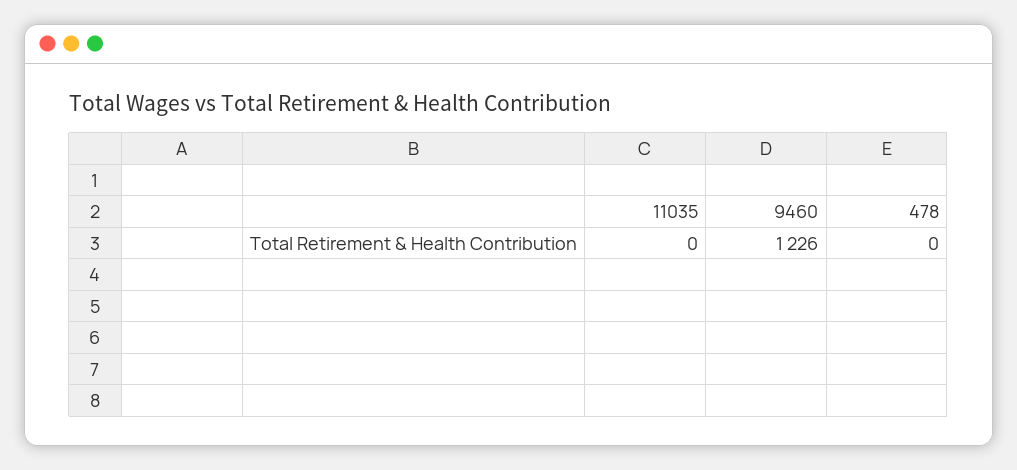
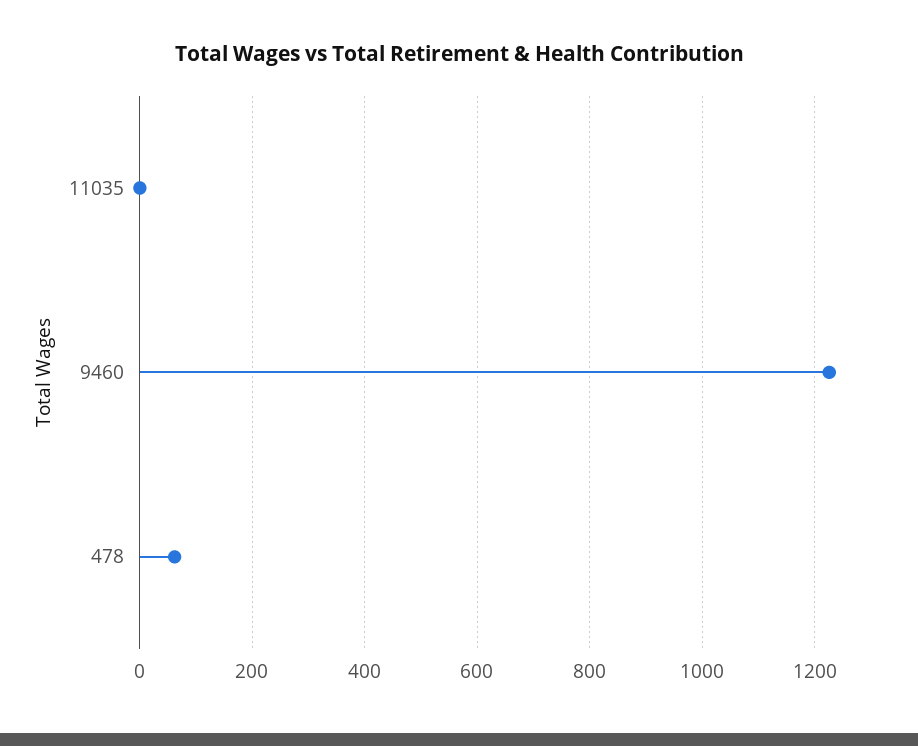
478: 0 -> 60

